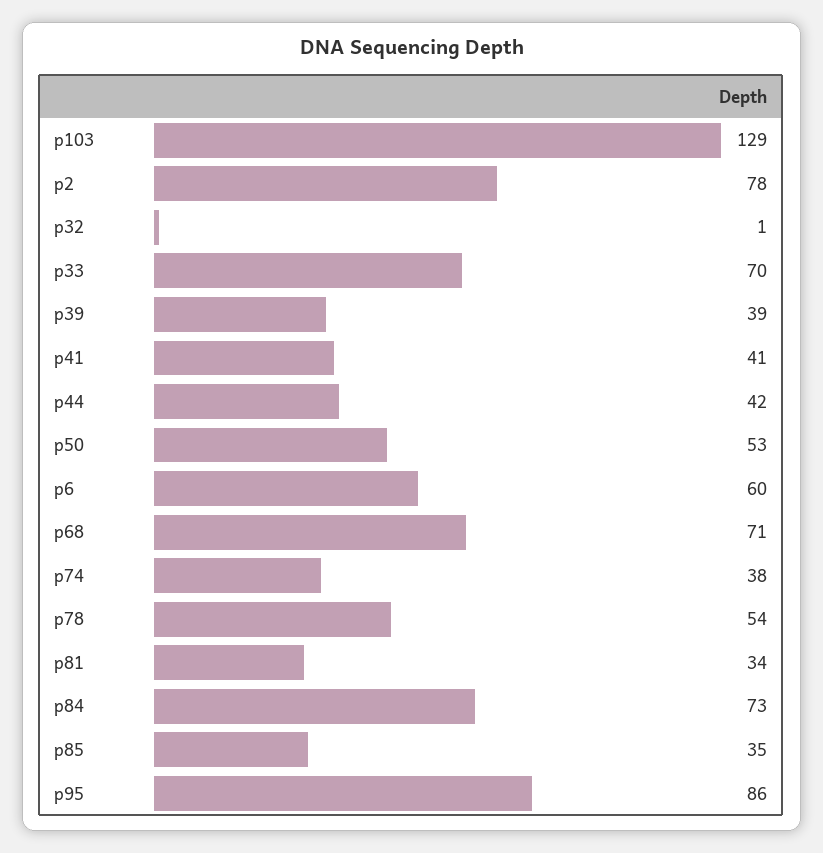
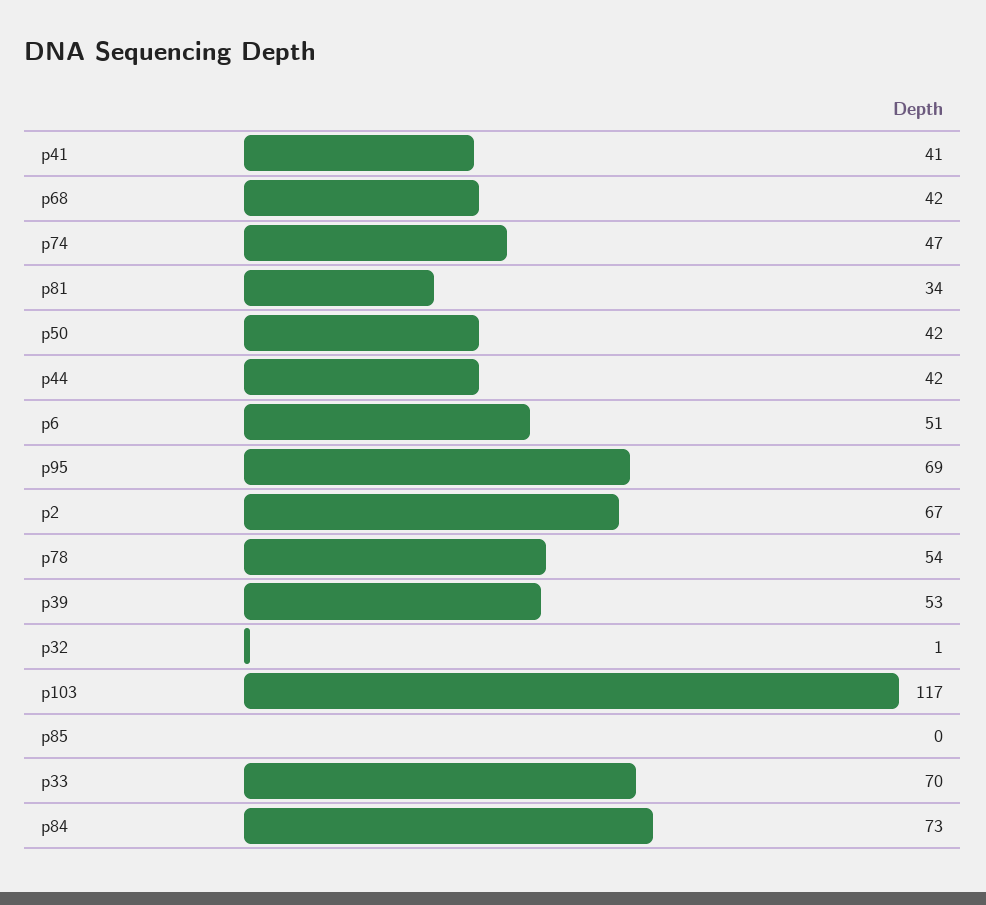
p103: 129 -> 117
p2: 78 -> 67
p39: 39 -> 53
p50: 53 -> 42
p6: 60 -> 51
p68: 71 -> 42
p74: 38 -> 47
p85: 35 -> 0
p95: 86 -> 69

